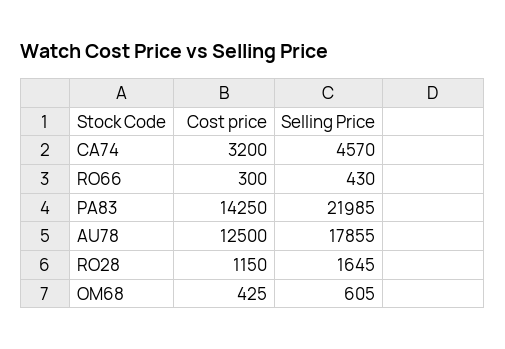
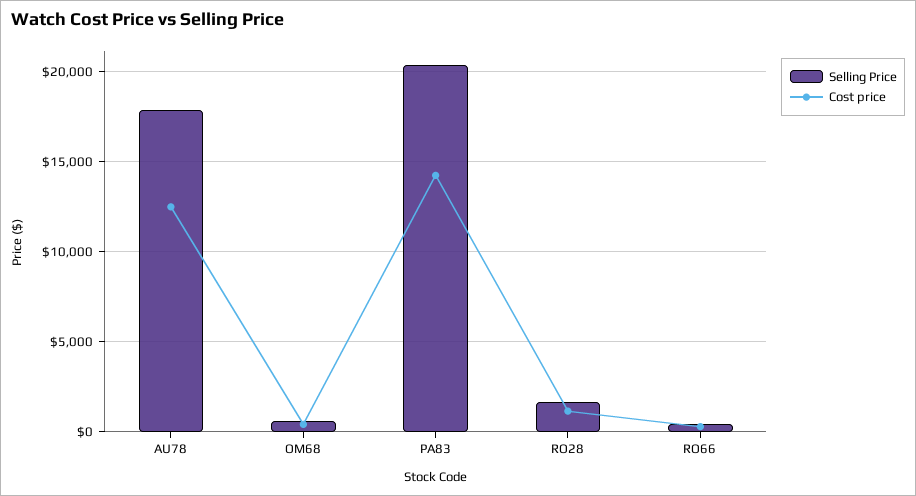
Cost price, CA74: 3200 -> none
Selling Price, CA74: 4570 -> none
Selling Price, PA83: 21985 -> 20500

